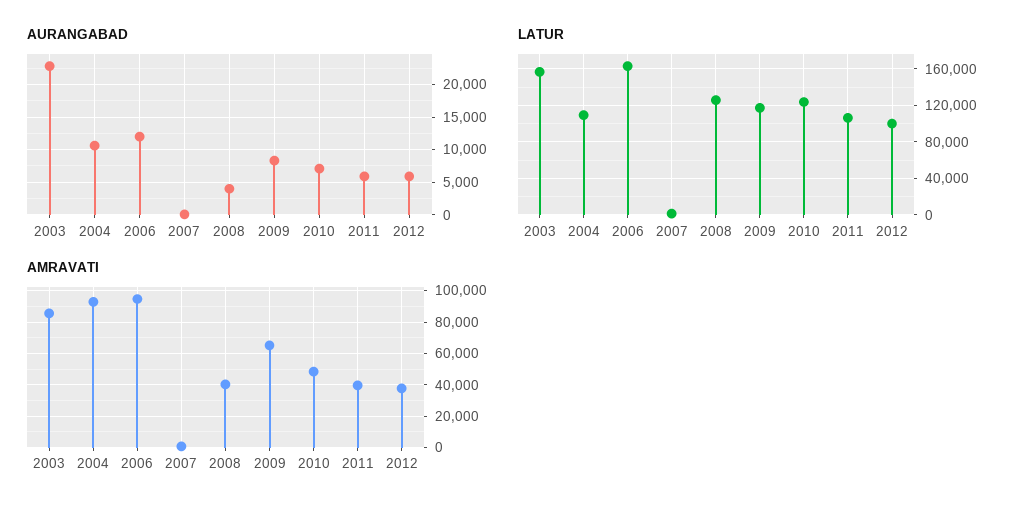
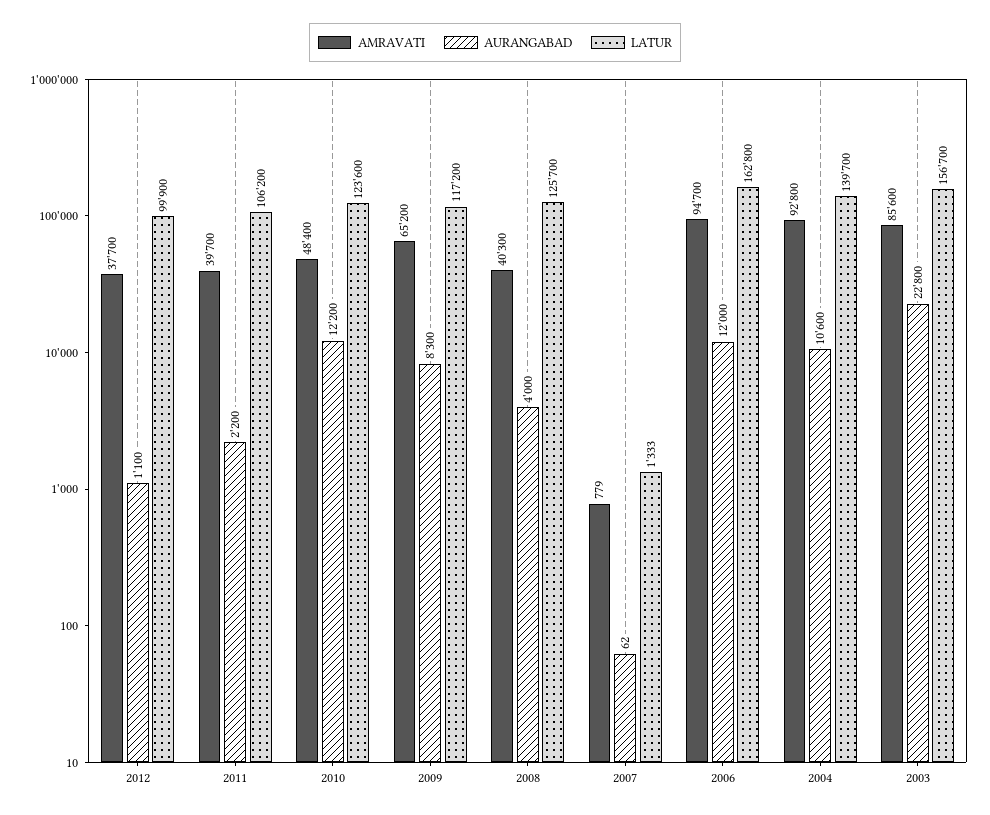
AURANGABAD, 2010: 7000 -> 12200
AURANGABAD, 2011: 6000 -> 2200
AURANGABAD, 2012: 6000 -> 1100
LATUR, 2004: 110000 -> 139700

